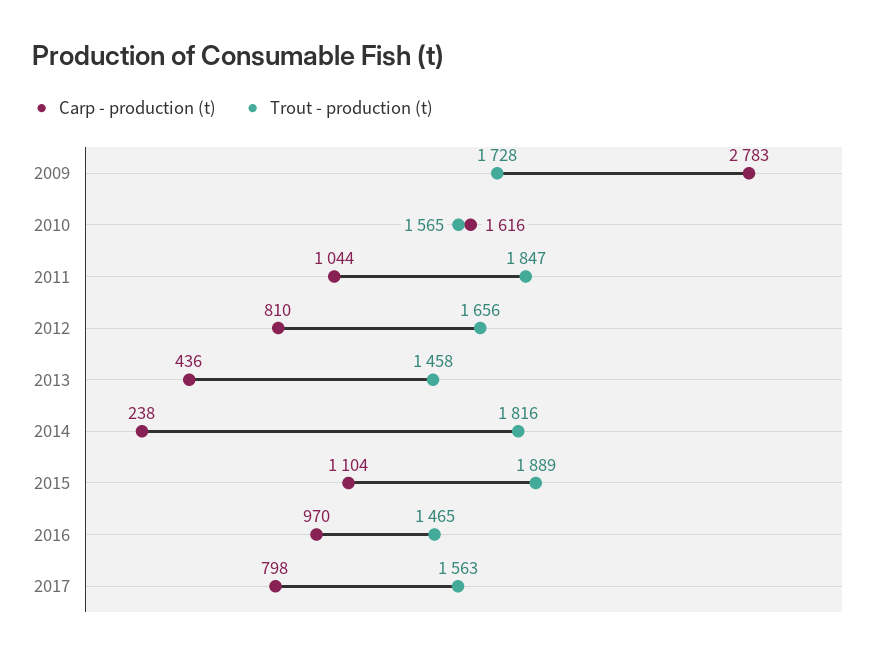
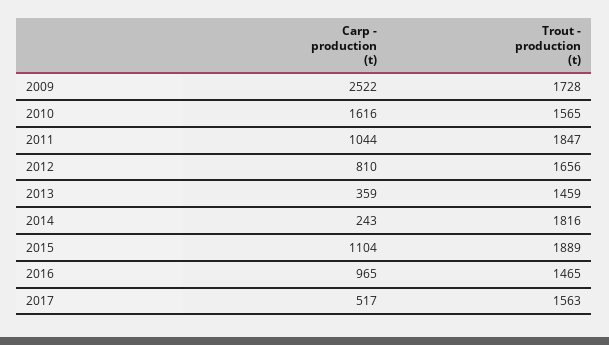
Carp - production (t), 2009: 2783 -> 2522
Carp - production (t), 2013: 436 -> 359
Trout - production (t), 2013: 1458 -> 1459
Carp - production (t), 2014: 238 -> 243
Carp - production (t), 2016: 970 -> 965
Carp - production (t), 2017: 798 -> 517

